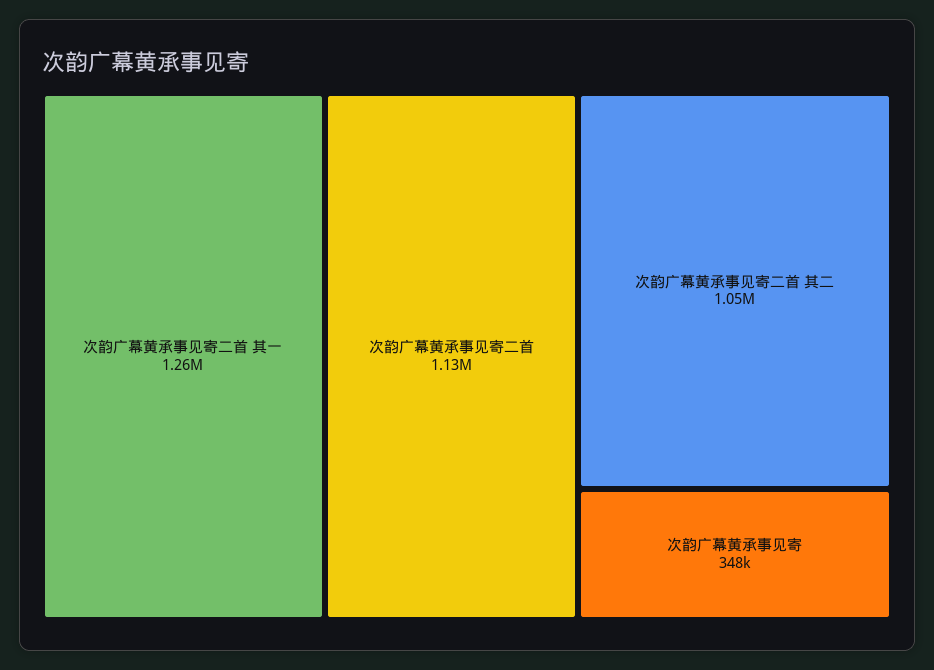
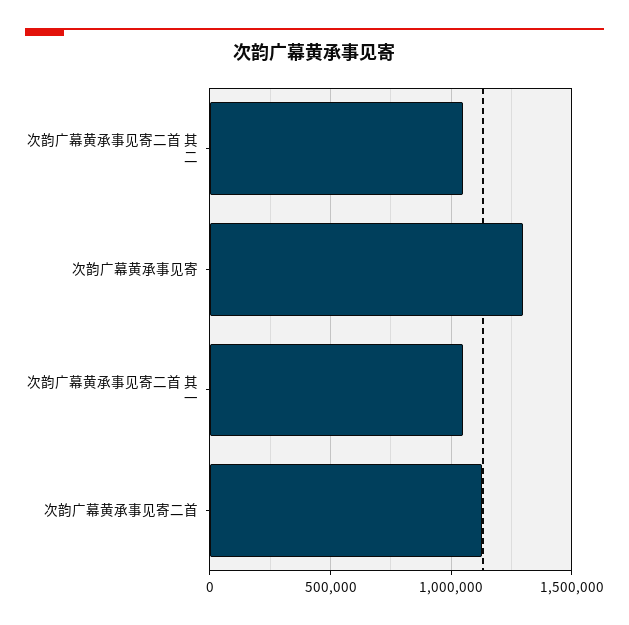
次韵广幕黄承事见寄二首 其一: 1260000 -> 1050000
次韵广幕黄承事见寄: 348000 -> 1300000

